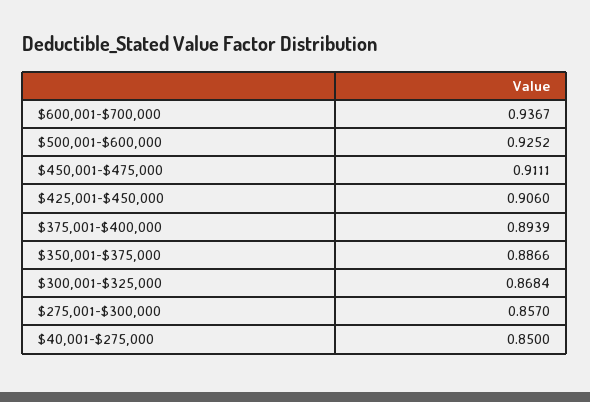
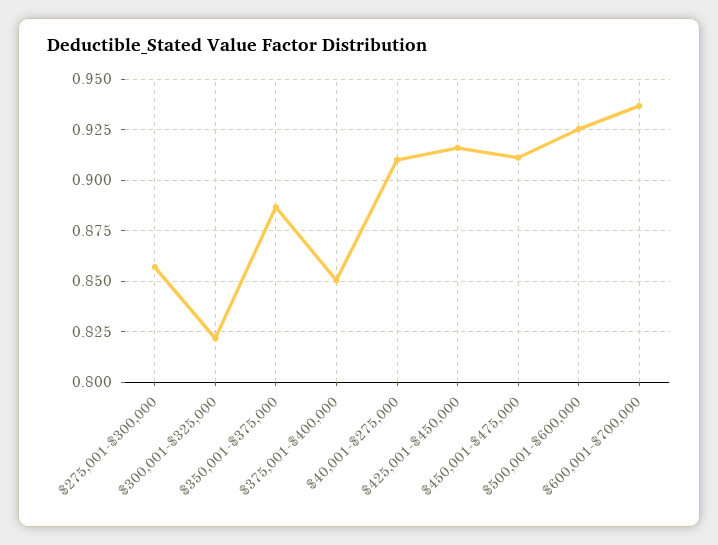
$425,001-$450,000: 0.906 -> 0.915
$375,001-$400,000: 0.8939 -> 0.85
$300,001-$325,000: 0.8684 -> 0.82
$40,001-$275,000: 0.85 -> 0.91

